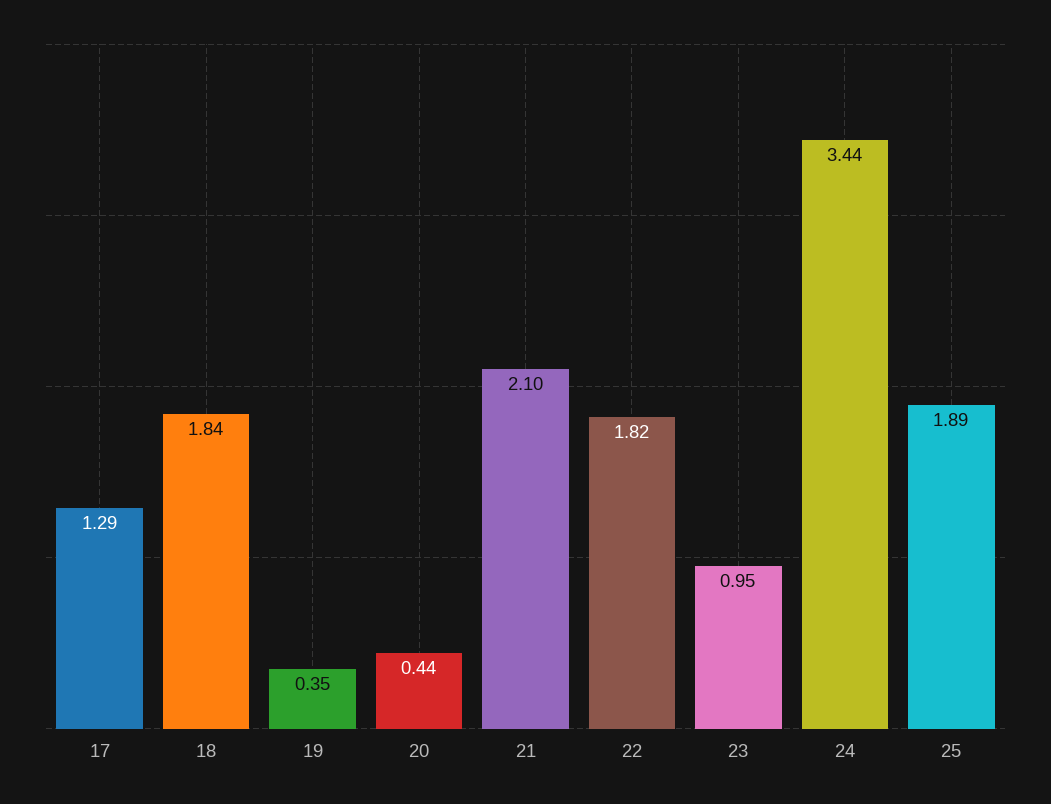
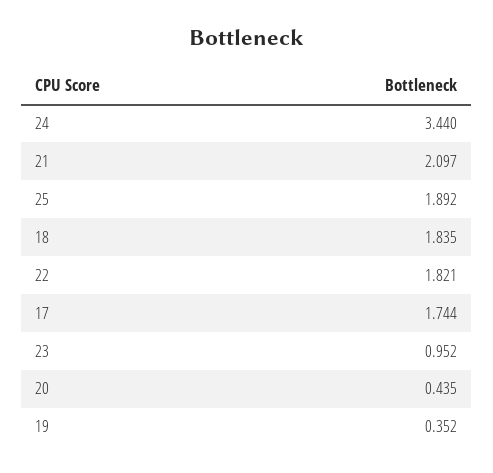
17: 1.29 -> 1.744

